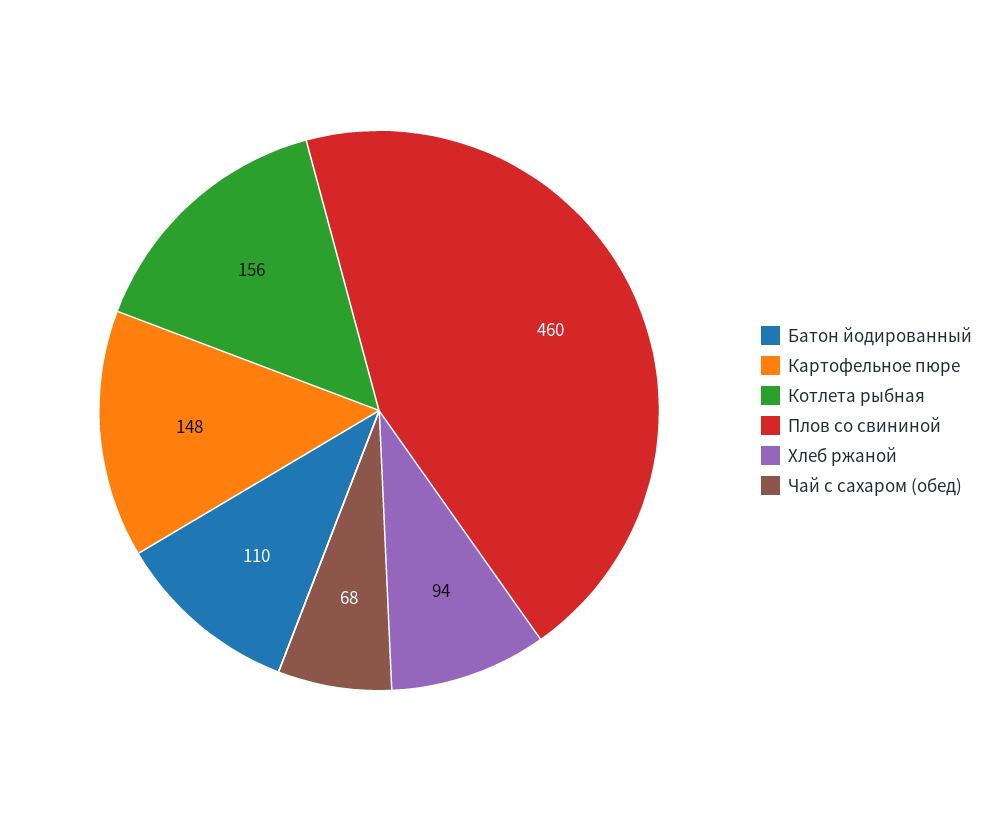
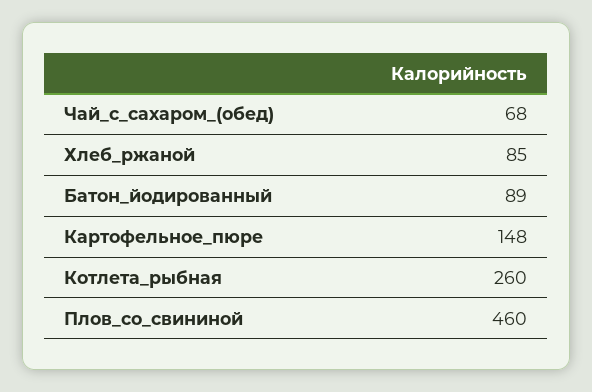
Батон йодированный: 110 -> 89
Котлета рыбная: 156 -> 260
Хлеб ржаной: 94 -> 85

